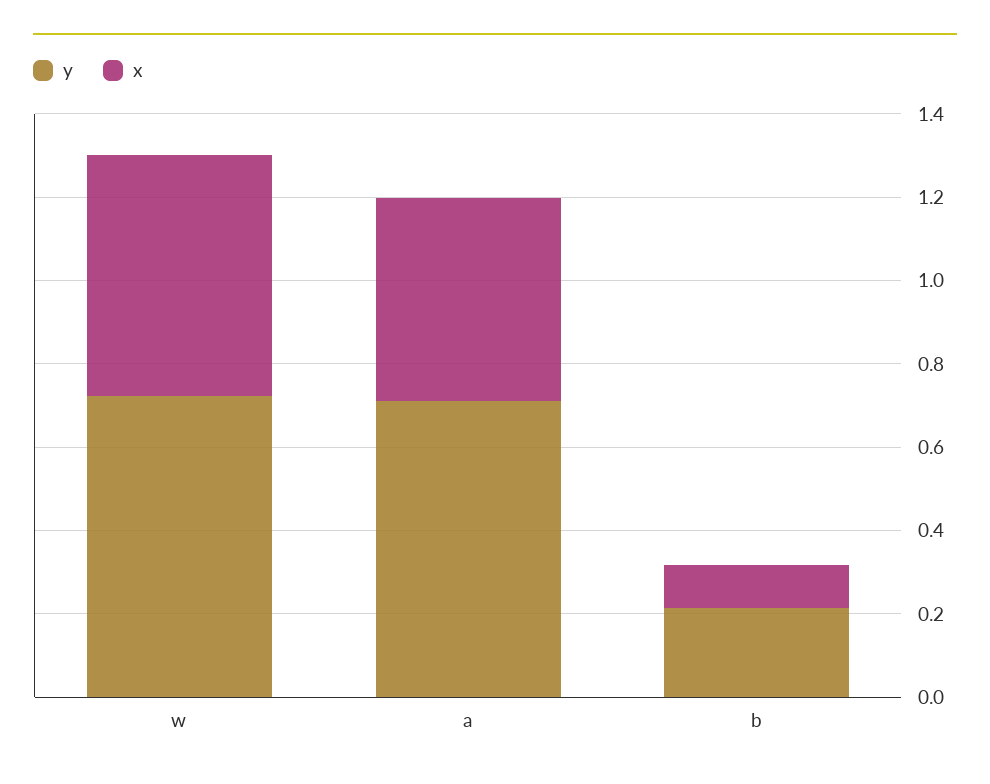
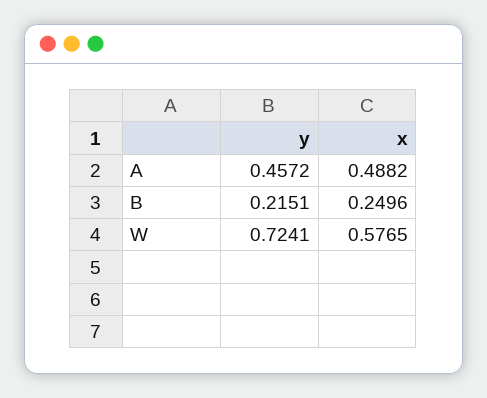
y, a: 0.7 -> 0.4572
x, b: 0.1 -> 0.2496

